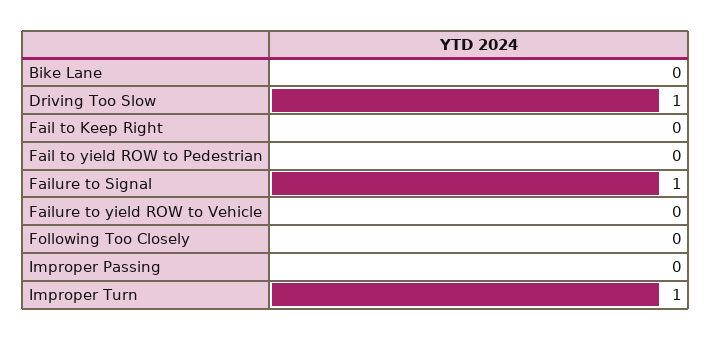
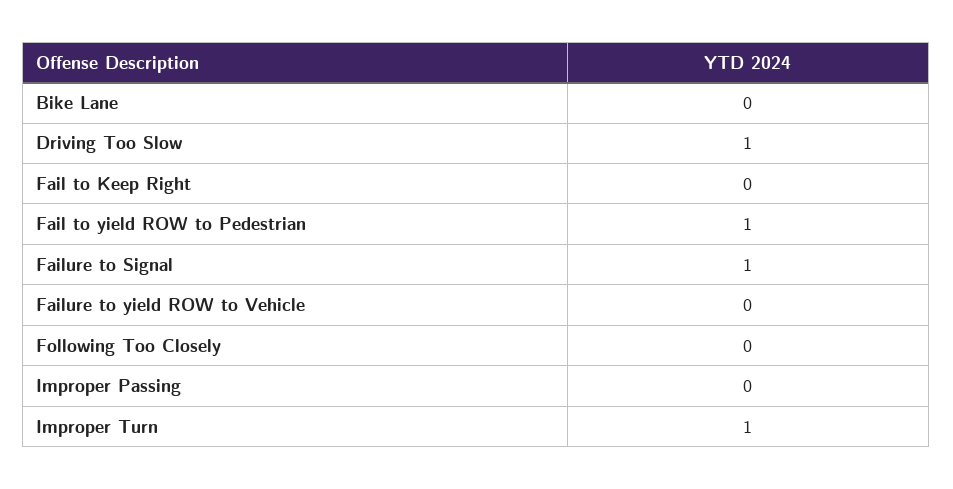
Fail to yield ROW to Pedestrian: 0 -> 1

